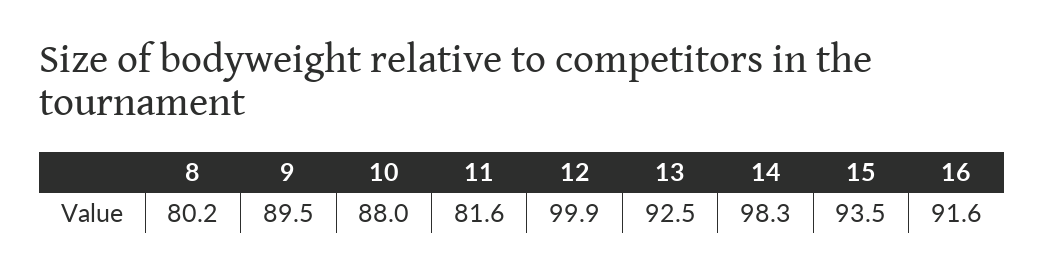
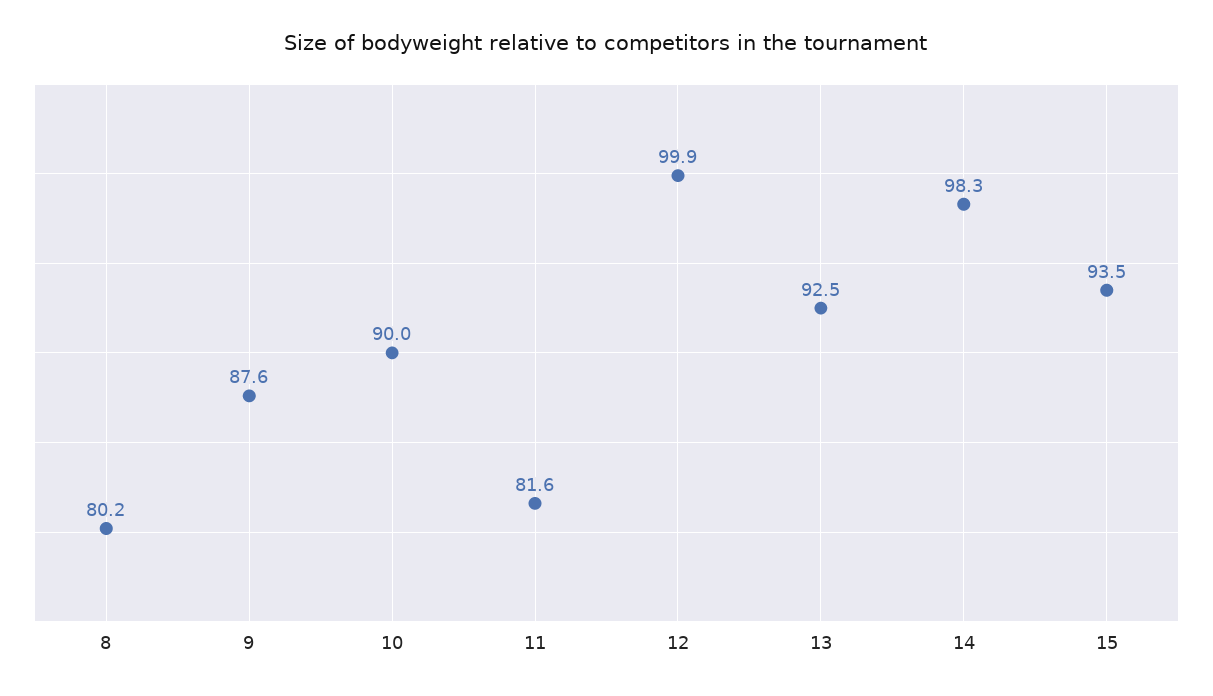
9: 89.5 -> 87.6
10: 88 -> 90
16: 91.6 -> none

